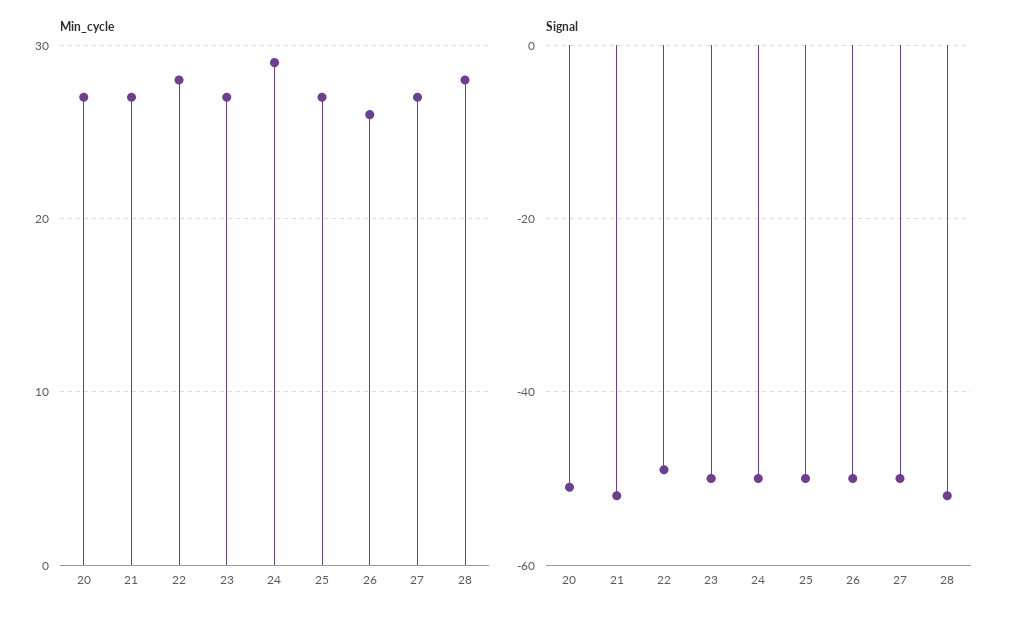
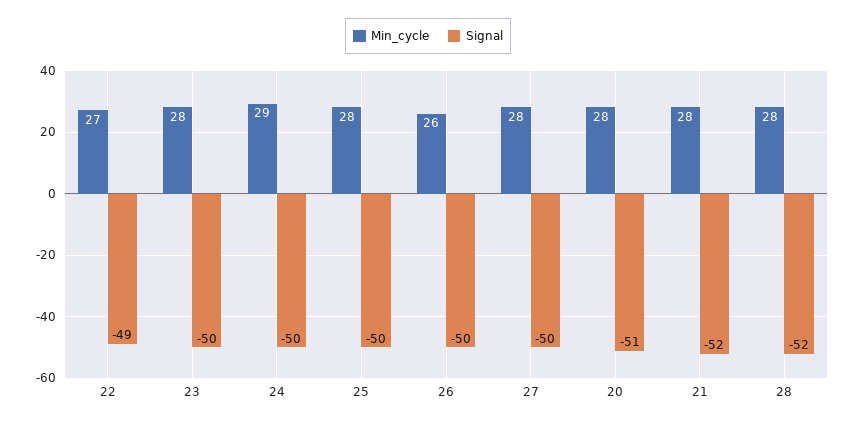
Min_cycle, 20: 27 -> 28
Min_cycle, 21: 27 -> 28
Min_cycle, 22: 28 -> 27
Min_cycle, 23: 27 -> 28
Min_cycle, 25: 27 -> 28
Min_cycle, 27: 27 -> 28

